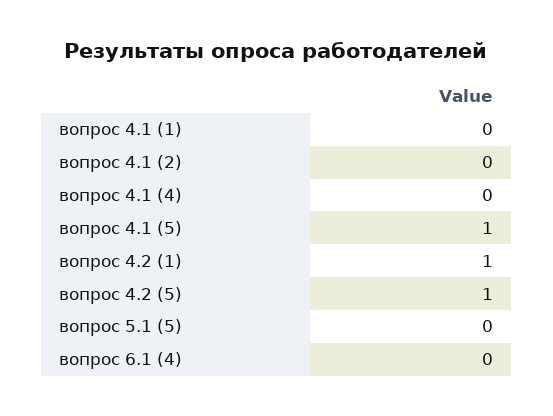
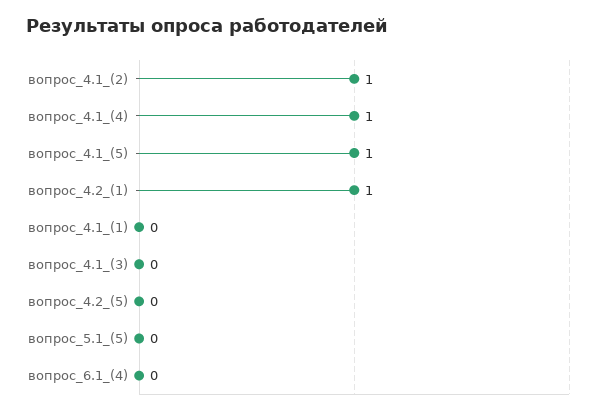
вопрос 4.1 (2): 0 -> 1
вопрос 4.1 (4): 0 -> 1
вопрос 4.2 (5): 1 -> 0
вопрос_4.1_(3): none -> 0

